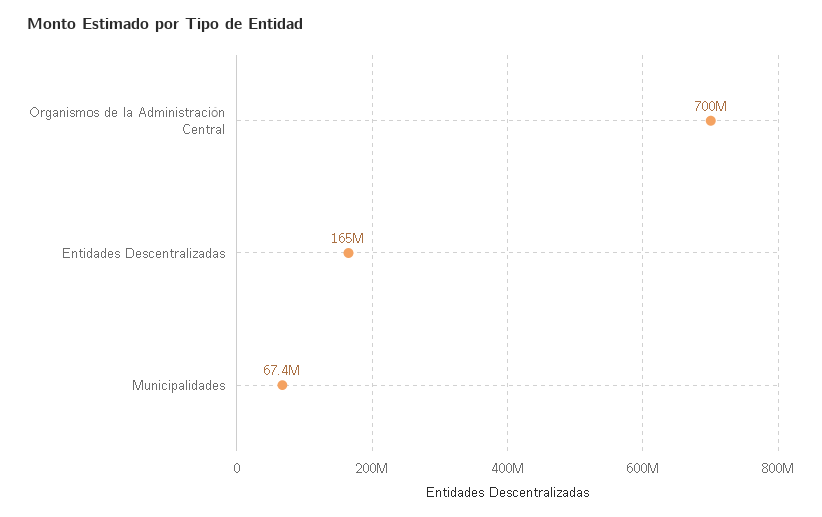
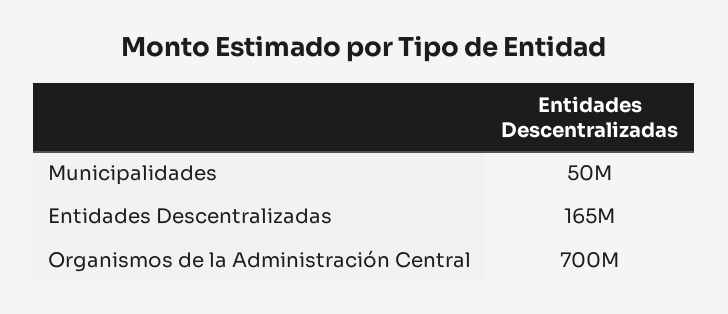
Municipalidades: 67400000 -> 50000000

